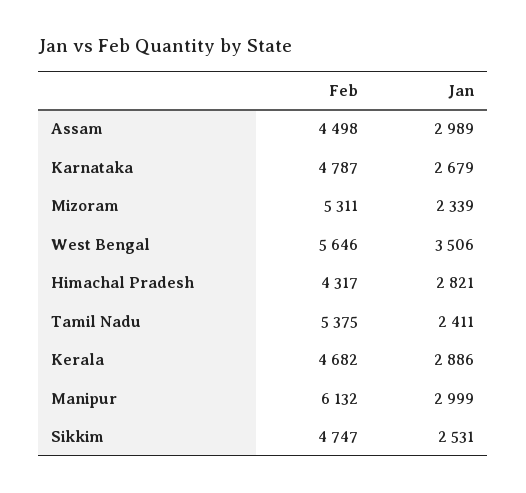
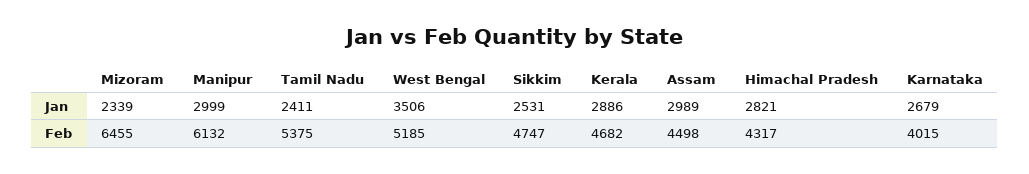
Feb, Karnataka: 4787 -> 4015
Feb, Mizoram: 5311 -> 6455
Feb, West Bengal: 5646 -> 5185

